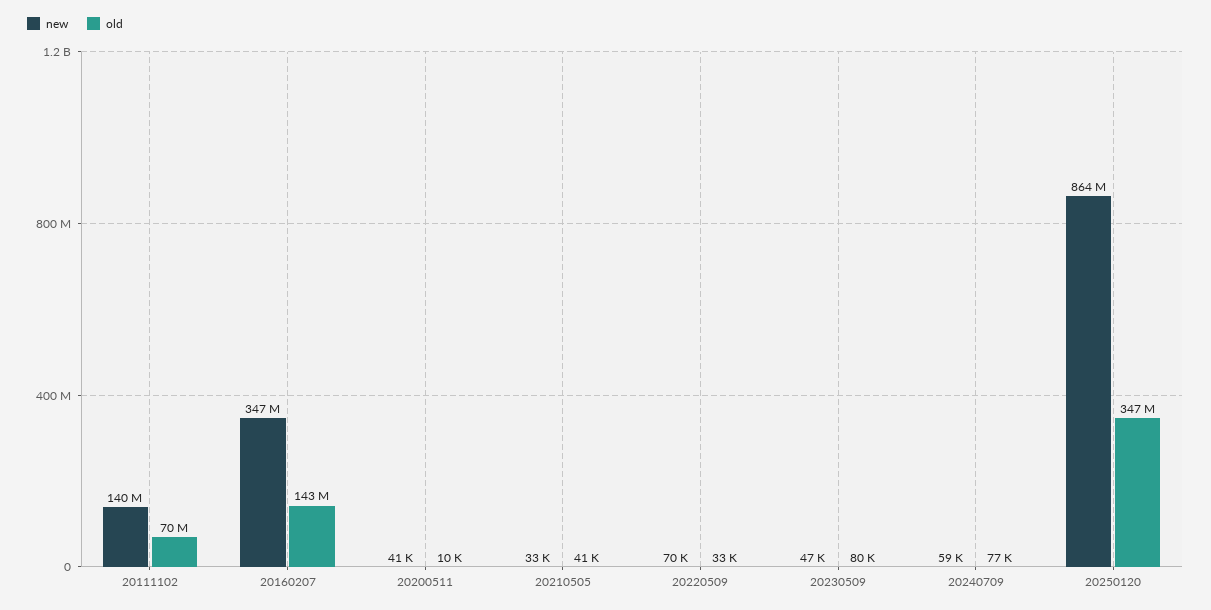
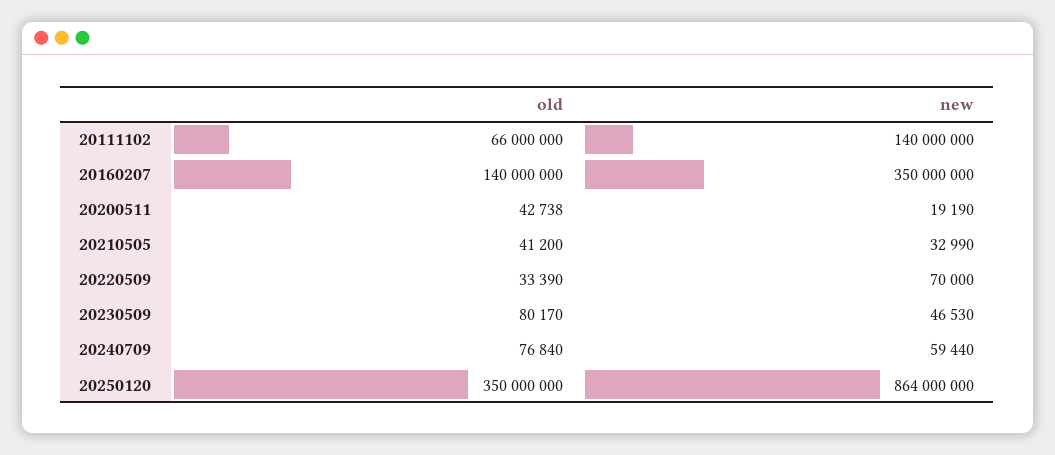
old, 20111102: 70000000 -> 66000000
new, 20160207: 347000000 -> 350000000
old, 20160207: 143000000 -> 140000000
new, 20200511: 41000 -> 19190
old, 20200511: 10000 -> 42738
old, 20250120: 347000000 -> 350000000

